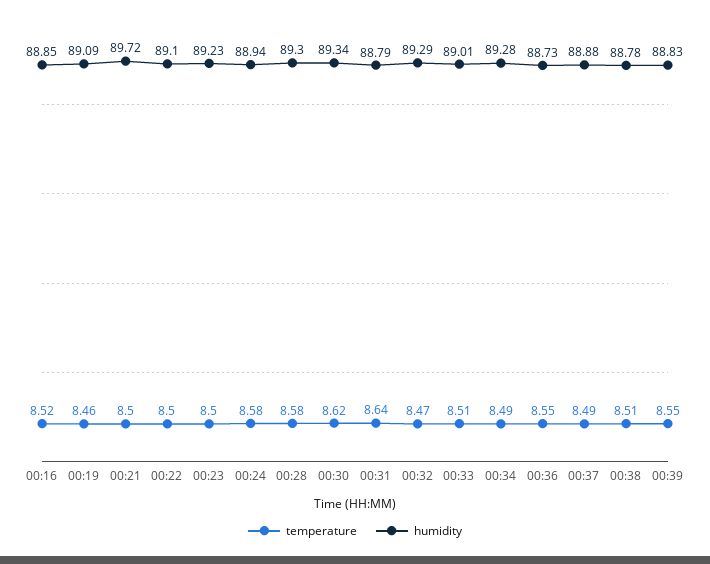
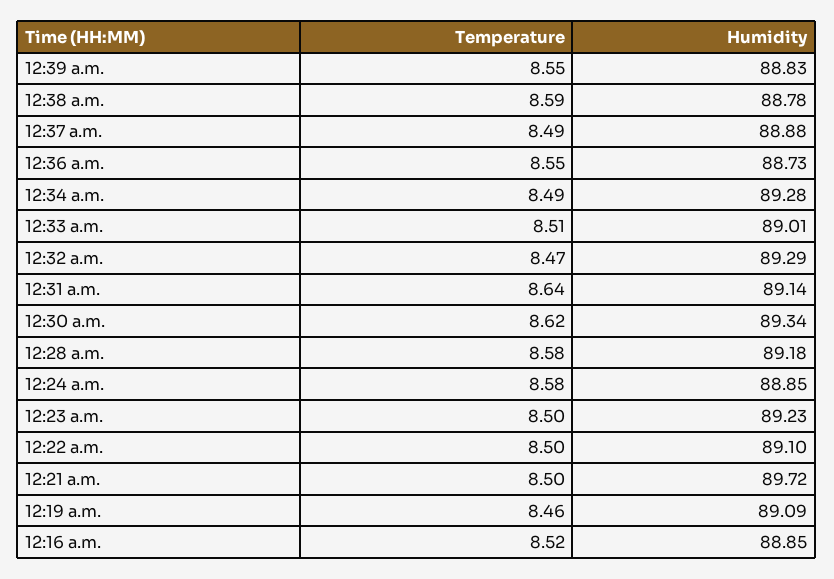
humidity, 00:24: 88.94 -> 88.85
humidity, 00:28: 89.3 -> 89.18
humidity, 00:31: 88.79 -> 89.14
temperature, 00:38: 8.51 -> 8.59

